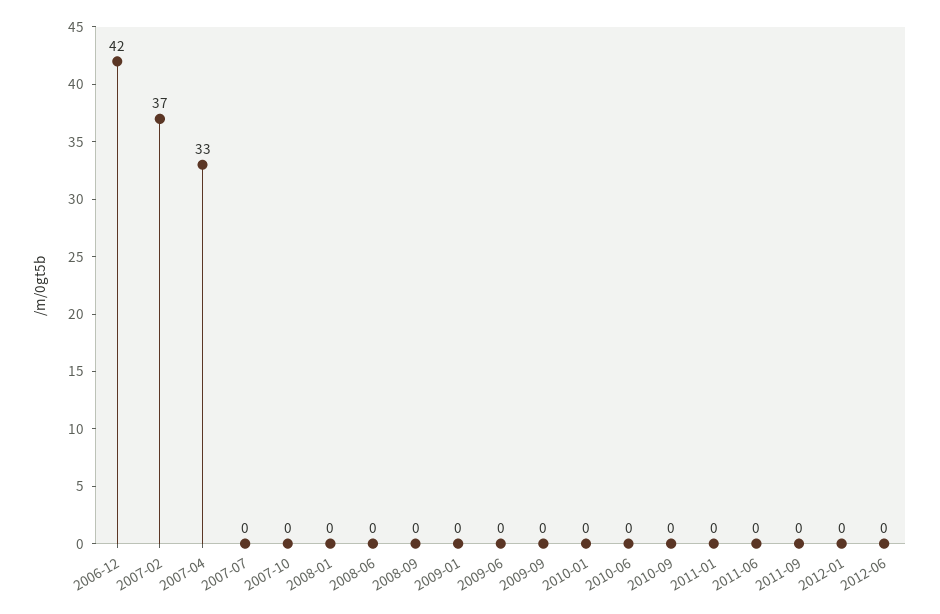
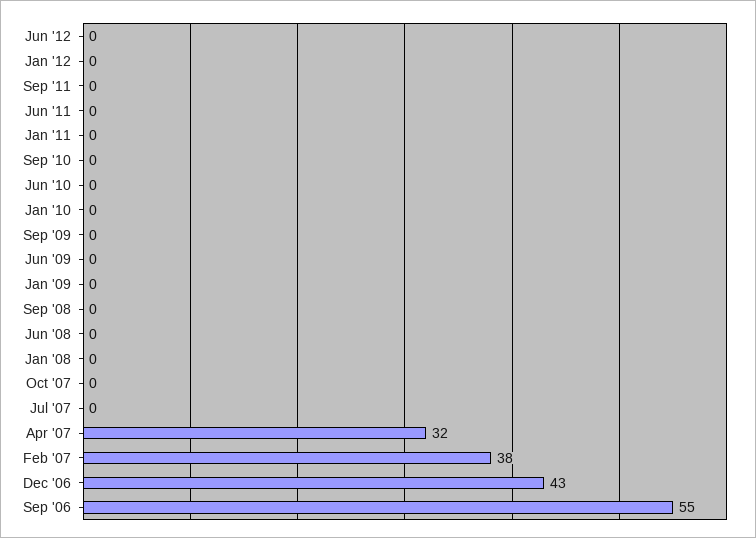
2006-12: 42 -> 43
2007-02: 37 -> 38
2007-04: 33 -> 32
Sep '06: none -> 55

